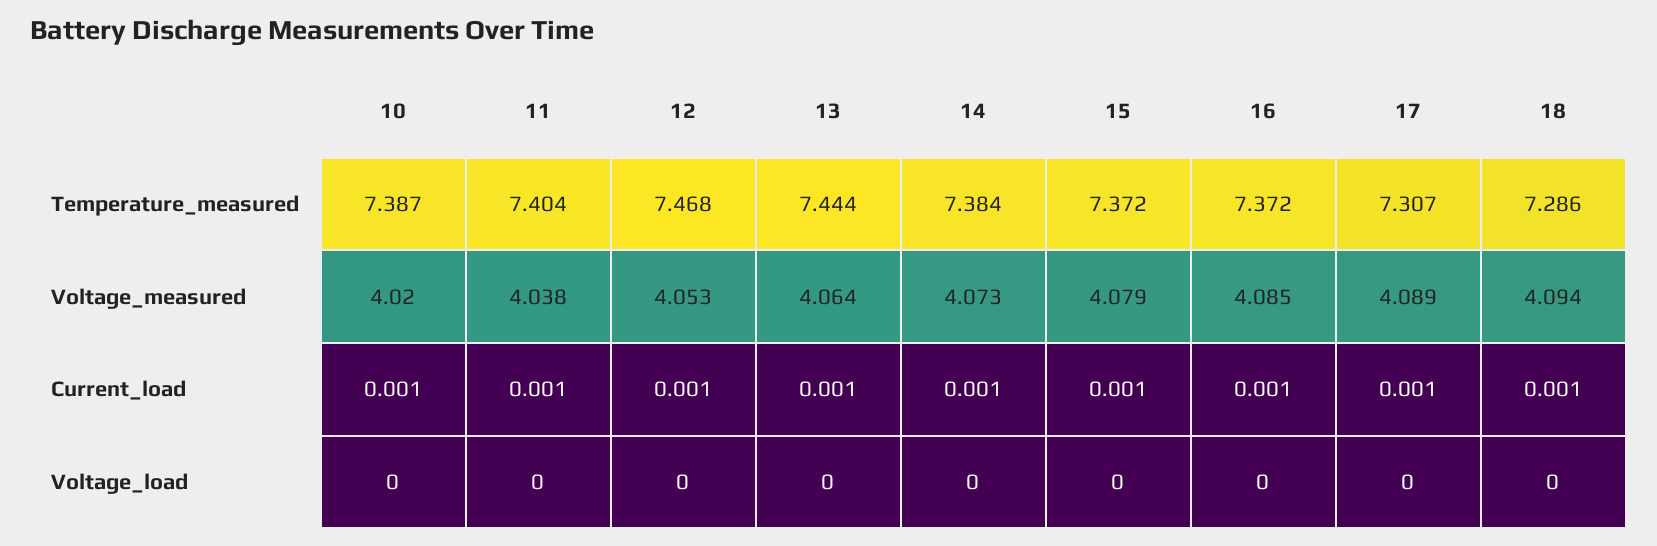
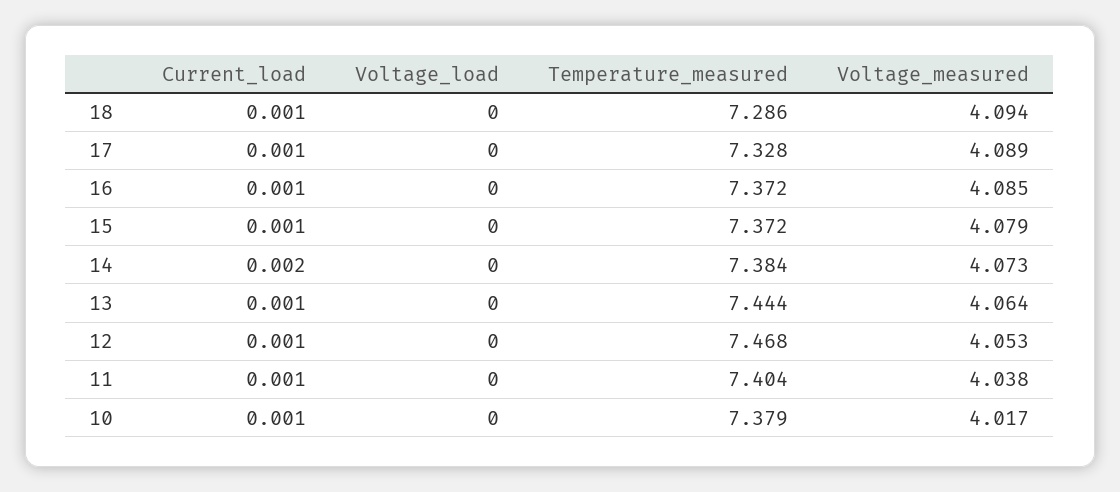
10, Temperature_measured: 7.387 -> 7.379
17, Temperature_measured: 7.307 -> 7.328
10, Voltage_measured: 4.02 -> 4.017
14, Current_load: 0.001 -> 0.002

